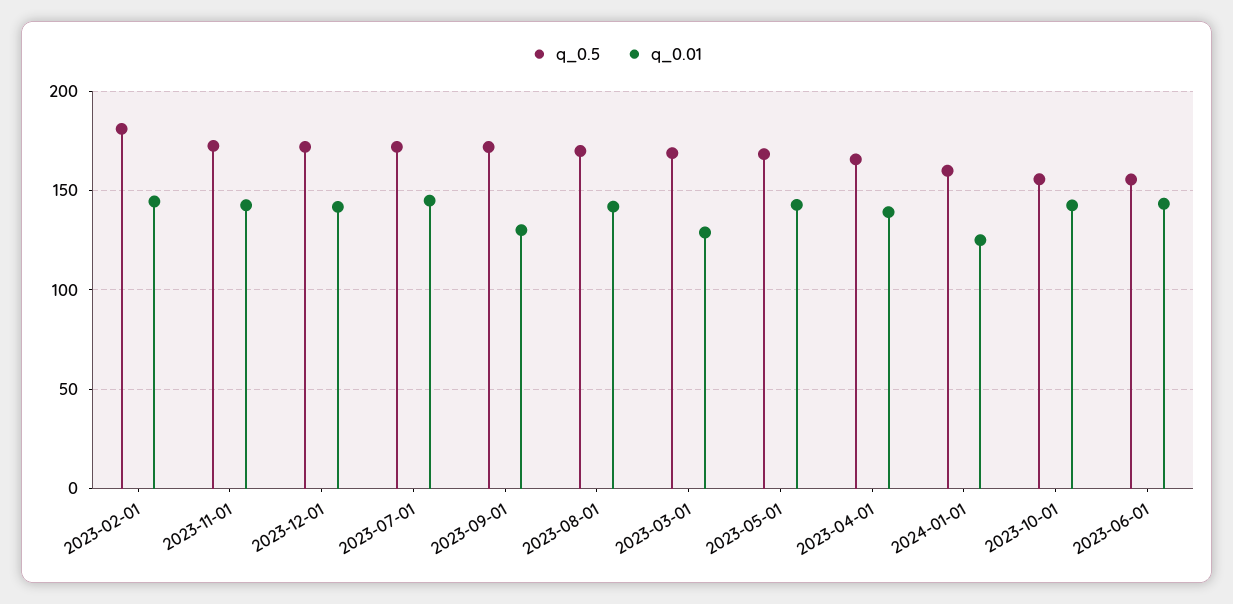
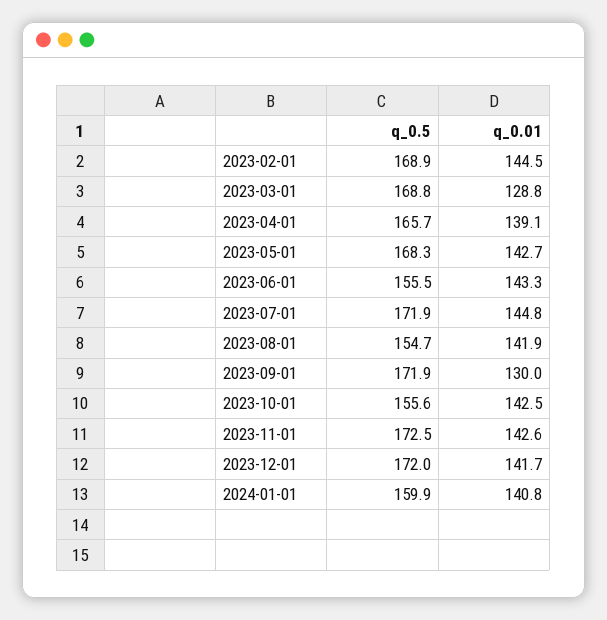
q_0.5, 2023-02-01: 180 -> 168.9
q_0.5, 2023-08-01: 170 -> 154.7
q_0.01, 2024-01-01: 125 -> 140.8

